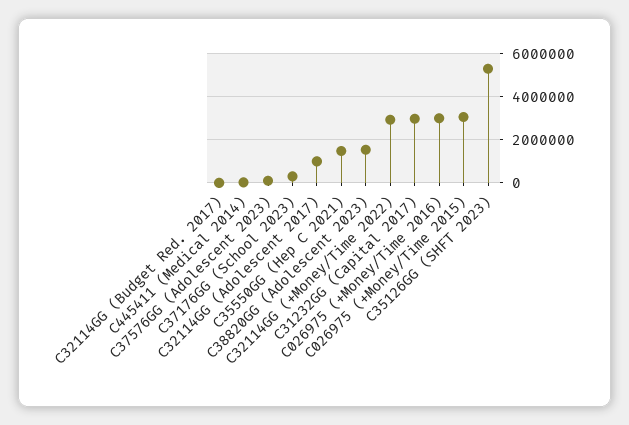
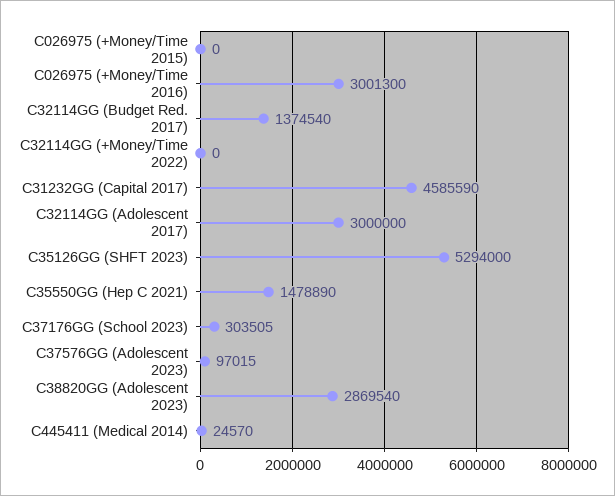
C32114GG (Budget Red. 2017): 0 -> 1374540
C32114GG (Adolescent 2017): 1000000 -> 3000000
C38820GG (Adolescent 2023): 1500000 -> 2869540
C32114GG (+Money/Time 2022): 3000000 -> 0
C31232GG (Capital 2017): 3000000 -> 4585590
C026975 (+Money/Time 2015): 3000000 -> 0

